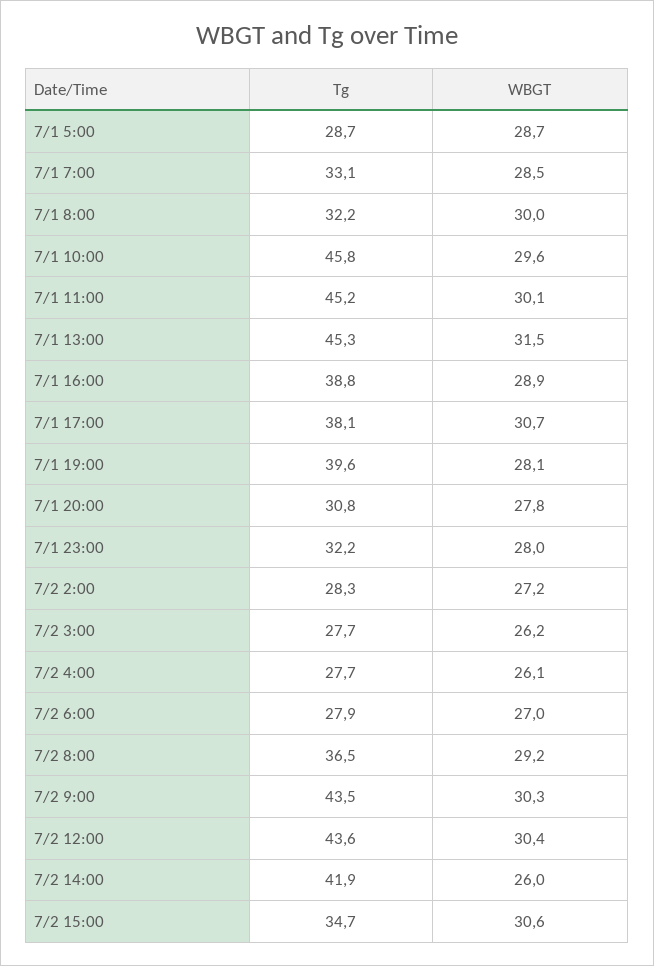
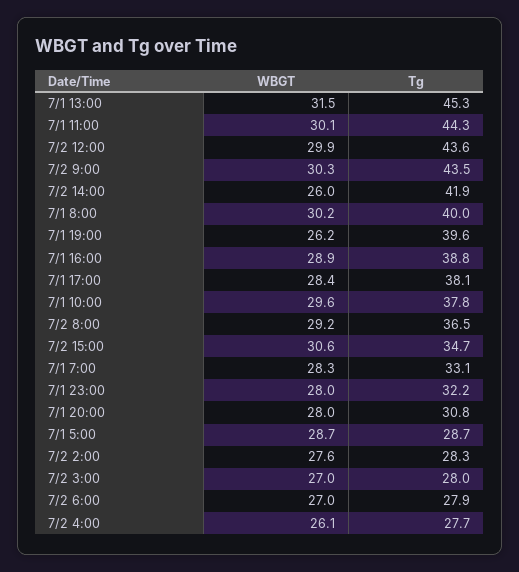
WBGT, 7/1 7:00: 28.5 -> 28.3
Tg, 7/1 8:00: 32.2 -> 40
WBGT, 7/1 8:00: 30 -> 30.2
Tg, 7/1 10:00: 45.8 -> 37.8
Tg, 7/1 11:00: 45.2 -> 44.3
WBGT, 7/1 17:00: 30.7 -> 28.4
WBGT, 7/1 19:00: 28.1 -> 26.2
WBGT, 7/1 20:00: 27.8 -> 28
WBGT, 7/2 2:00: 27.2 -> 27.6
Tg, 7/2 3:00: 27.7 -> 28
WBGT, 7/2 3:00: 26.2 -> 27
WBGT, 7/2 12:00: 30.4 -> 29.9

